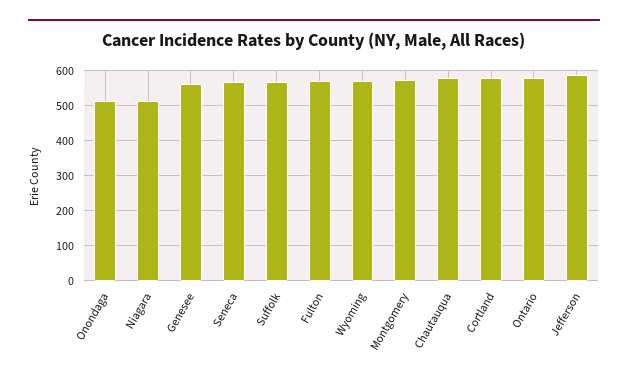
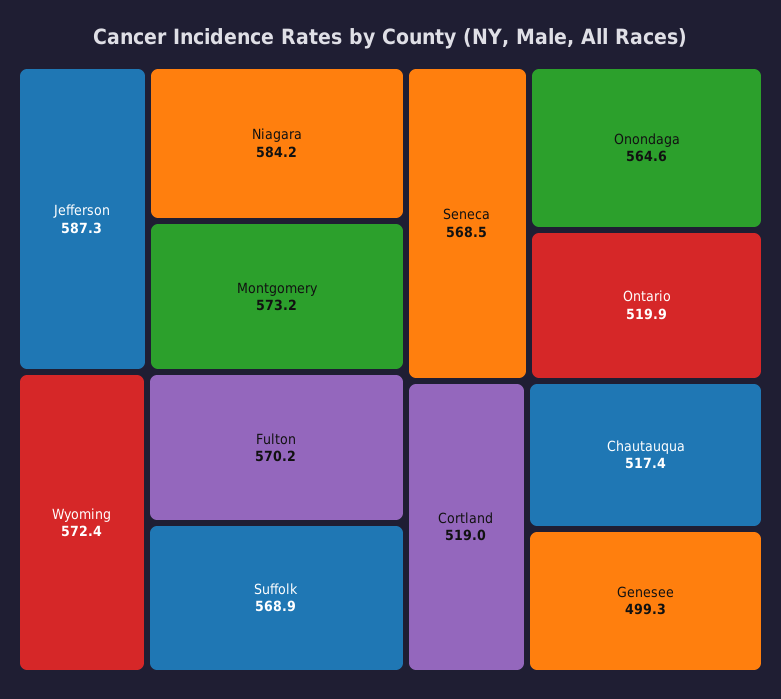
Onondaga: 520 -> 564.6
Niagara: 520 -> 584.2
Genesee: 560 -> 499.3
Chautauqua: 580 -> 517.4
Cortland: 580 -> 519
Ontario: 580 -> 519.9

